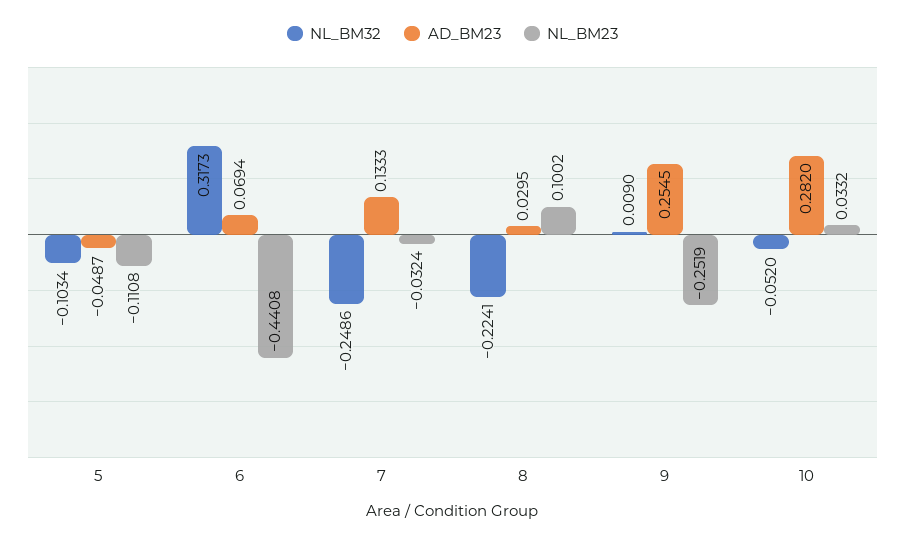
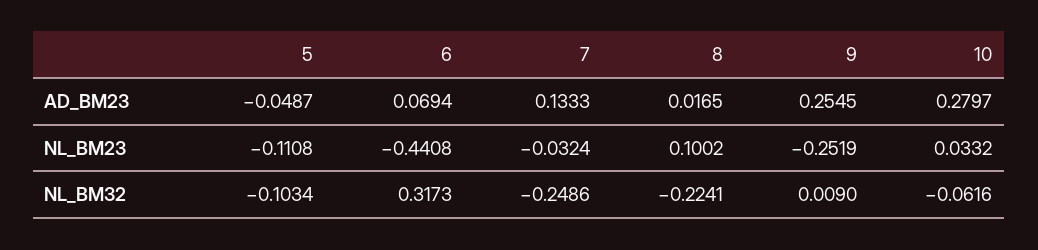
AD_BM23, 8: 0.0295 -> 0.0165
NL_BM32, 10: -0.052 -> -0.0616
AD_BM23, 10: 0.282 -> 0.2797

